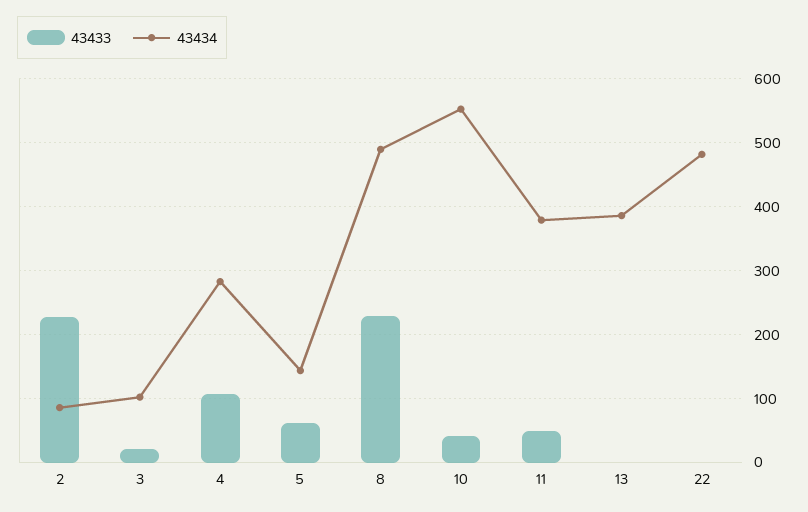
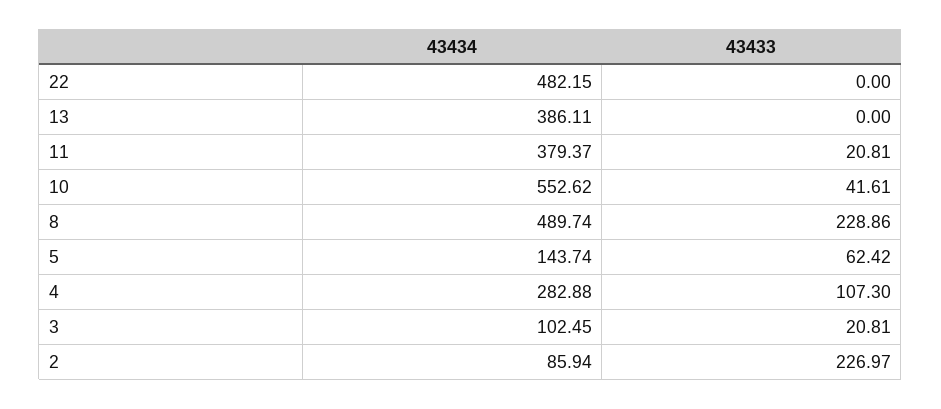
43433, 11: 50 -> 20.81

